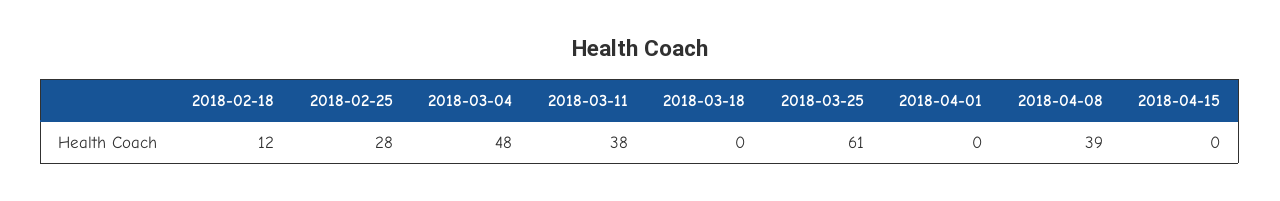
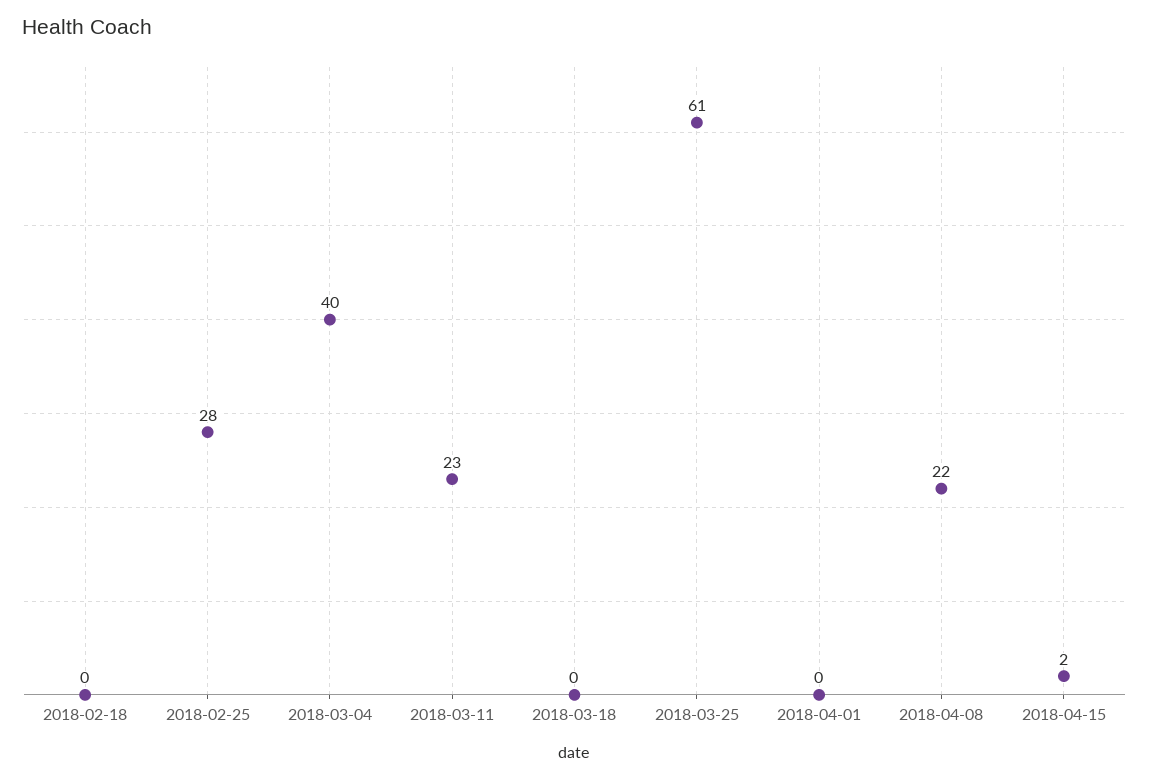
2018-02-18: 12 -> 0
2018-03-04: 48 -> 40
2018-03-11: 38 -> 23
2018-04-08: 39 -> 22
2018-04-15: 0 -> 2

